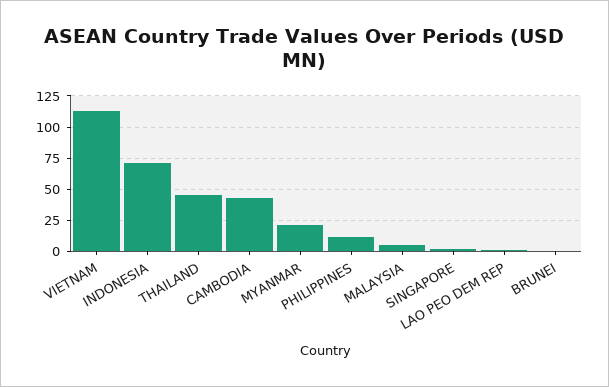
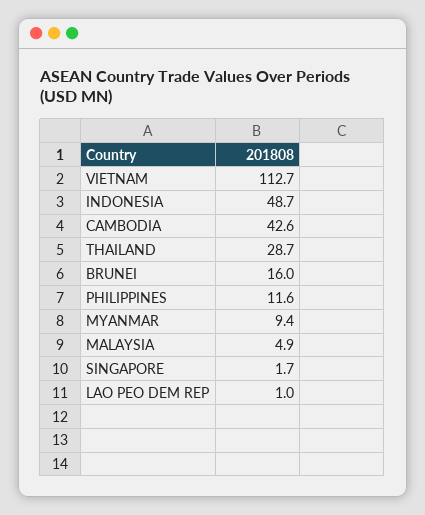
INDONESIA: 70 -> 48.7
THAILAND: 45 -> 28.7
MYANMAR: 20 -> 9.4
BRUNEI: 0 -> 16

